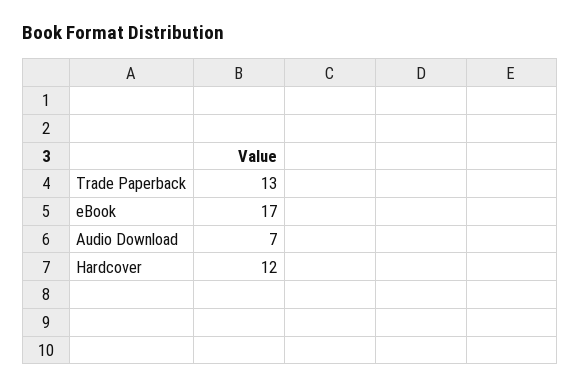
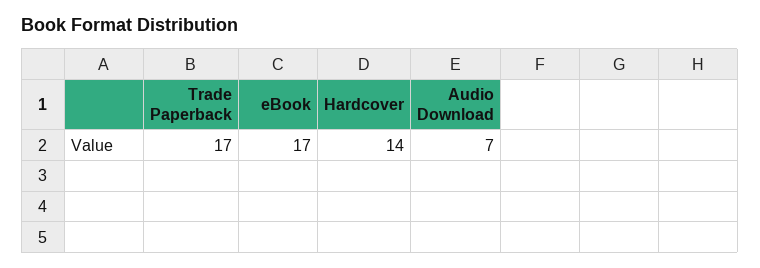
Trade Paperback: 13 -> 17
Hardcover: 12 -> 14

